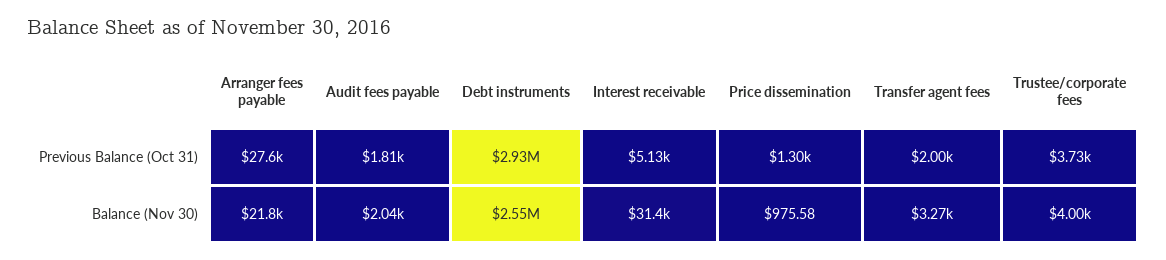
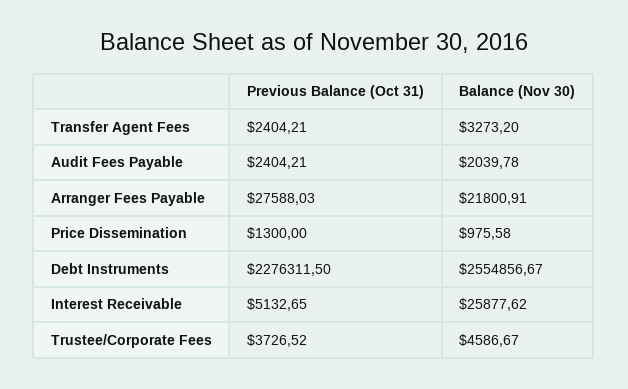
Audit fees payable, Previous Balance (Oct 31): 1810 -> 2404.21
Debt instruments, Previous Balance (Oct 31): 2930000 -> 2276311.5
Transfer agent fees, Previous Balance (Oct 31): 2000 -> 2404.21
Interest receivable, Balance (Nov 30): 31400 -> 25877.62
Trustee/corporate fees, Balance (Nov 30): 4000 -> 4586.67

